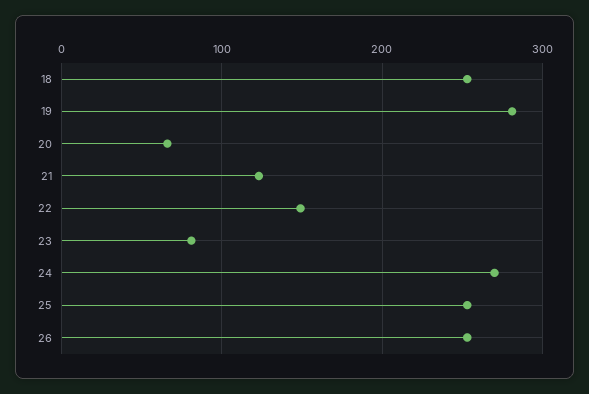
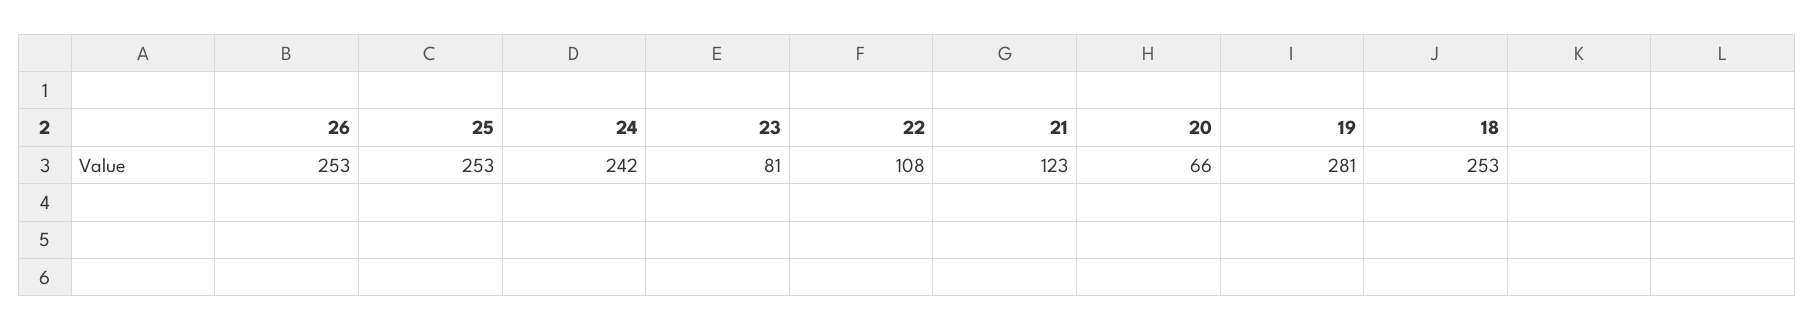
22: 150 -> 108
24: 270 -> 242

